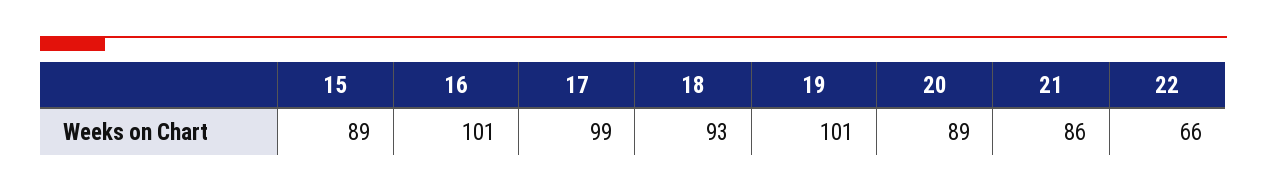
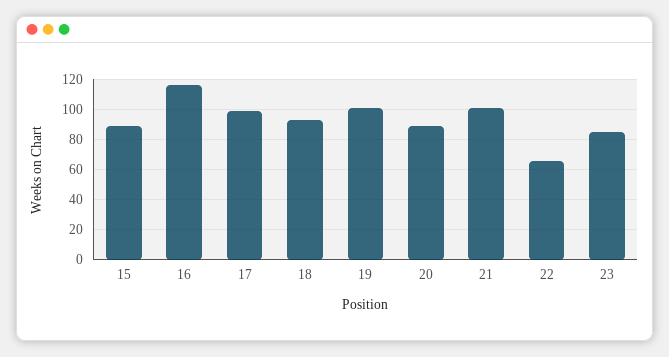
16: 101 -> 115
21: 86 -> 100
23: none -> 85

